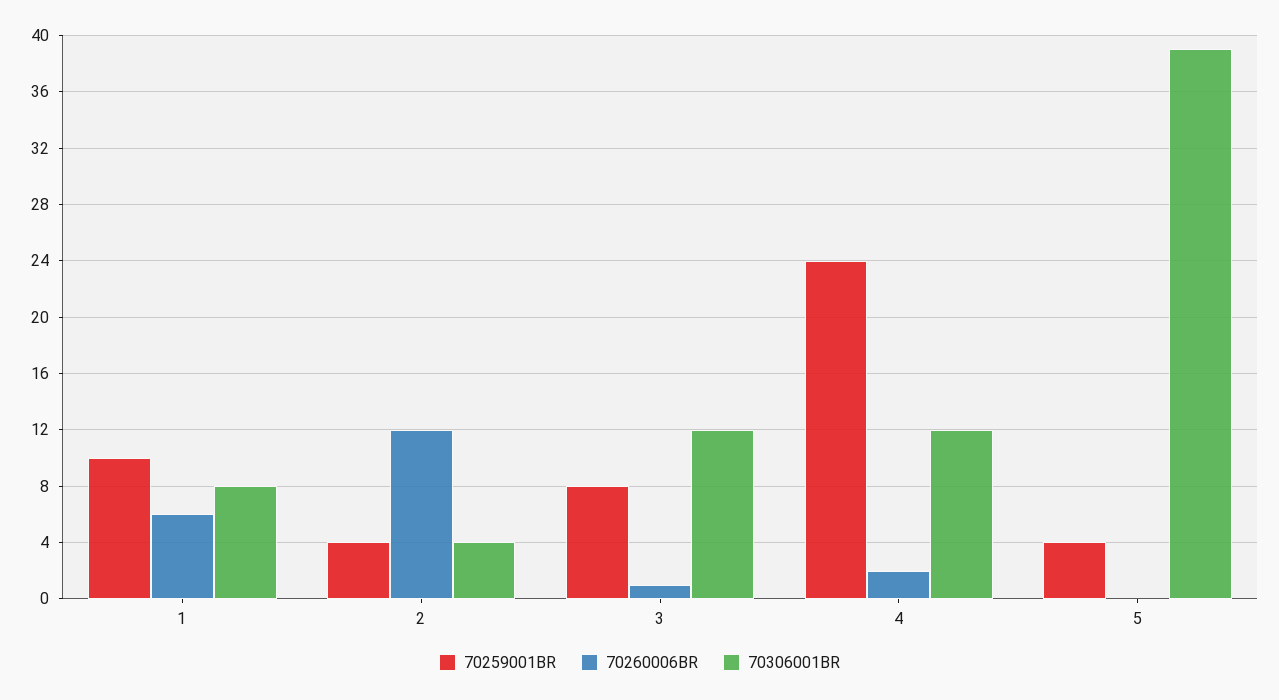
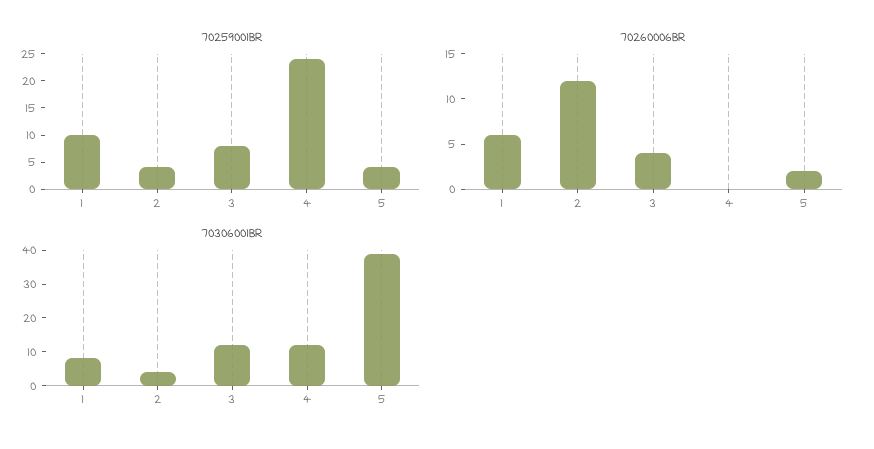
70260006BR, 3: 1 -> 4
70260006BR, 4: 2 -> 0
70260006BR, 5: 0 -> 2

